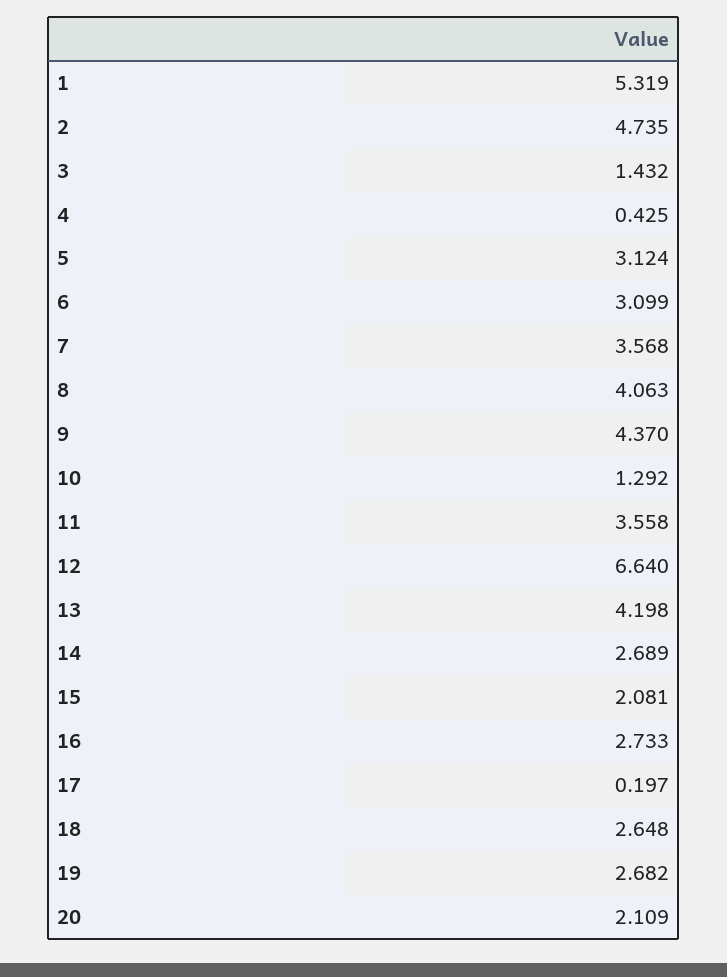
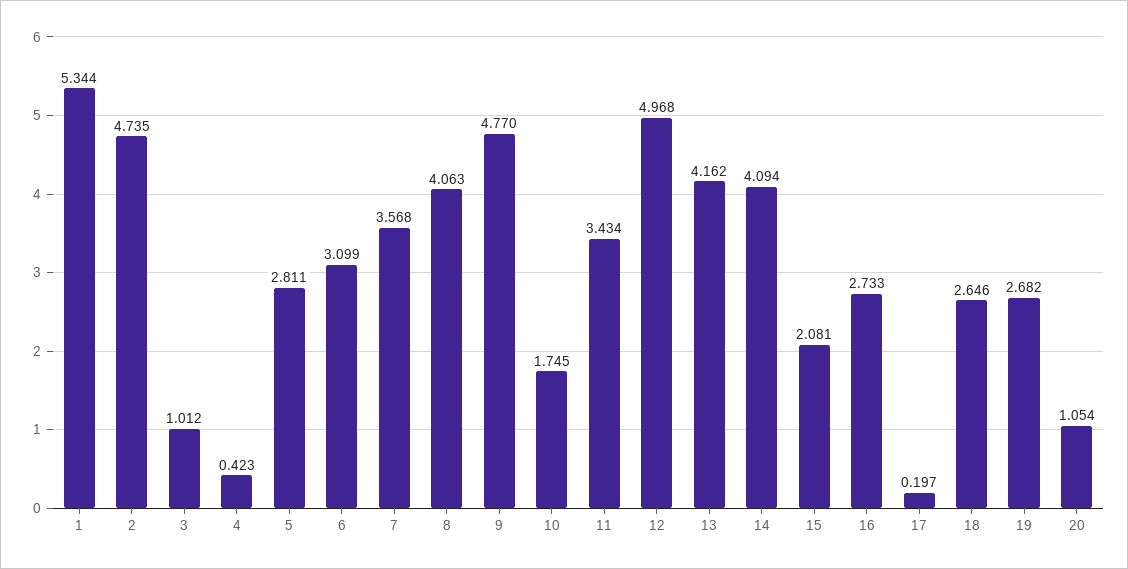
1: 5.319 -> 5.344
3: 1.432 -> 1.012
4: 0.425 -> 0.423
5: 3.124 -> 2.811
9: 4.37 -> 4.77
10: 1.292 -> 1.745
11: 3.558 -> 3.434
12: 6.64 -> 4.968
13: 4.198 -> 4.162
14: 2.689 -> 4.094
18: 2.648 -> 2.646
20: 2.109 -> 1.054

